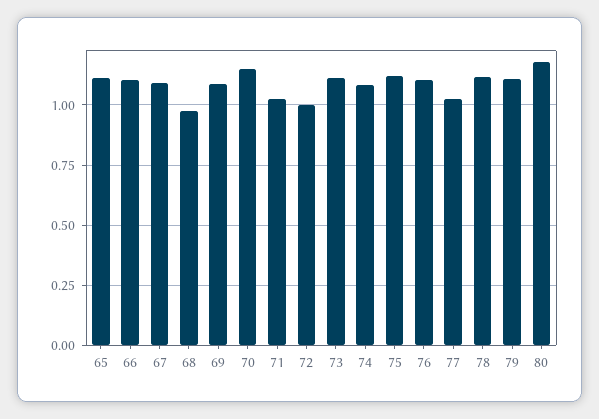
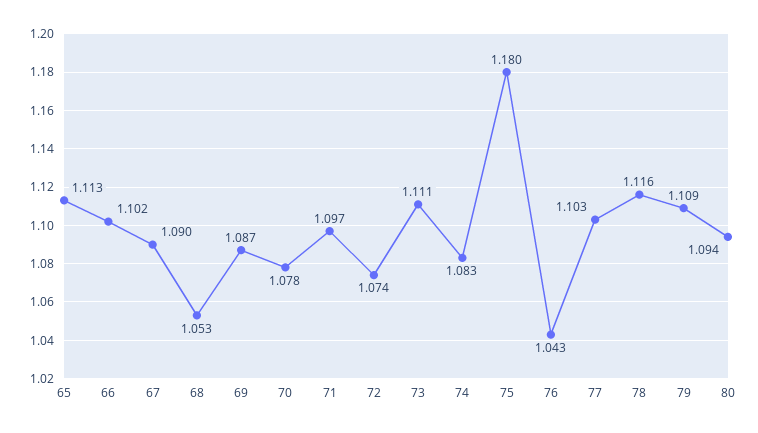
68: 0.975 -> 1.053
70: 1.15 -> 1.078
71: 1.025 -> 1.097
72: 1 -> 1.074
75: 1.125 -> 1.18
76: 1.1 -> 1.043
77: 1.025 -> 1.103
80: 1.175 -> 1.094

